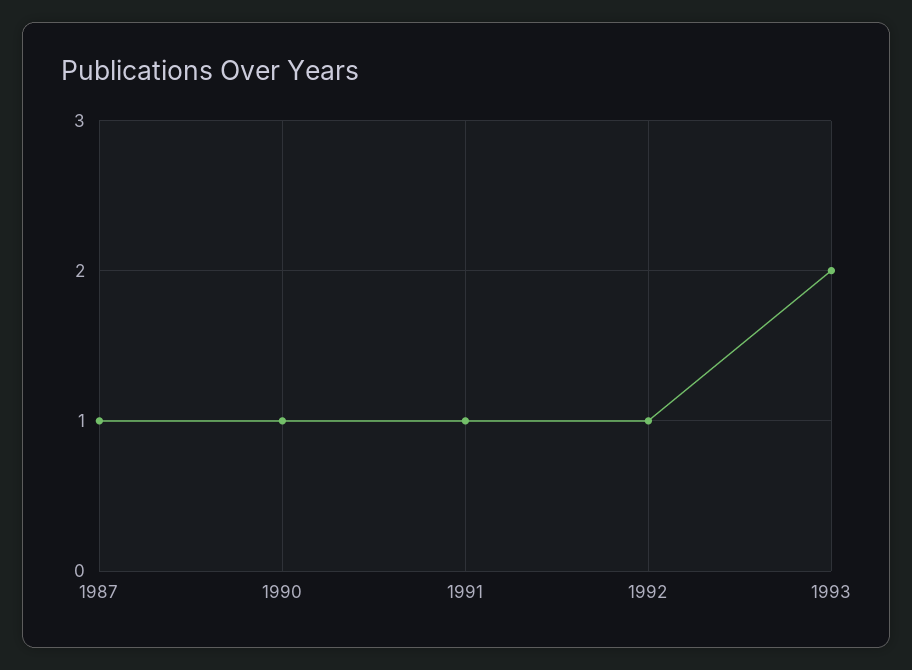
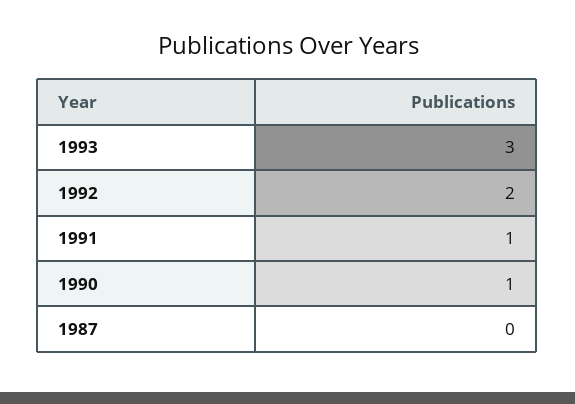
1987: 1 -> 0
1992: 1 -> 2
1993: 2 -> 3

